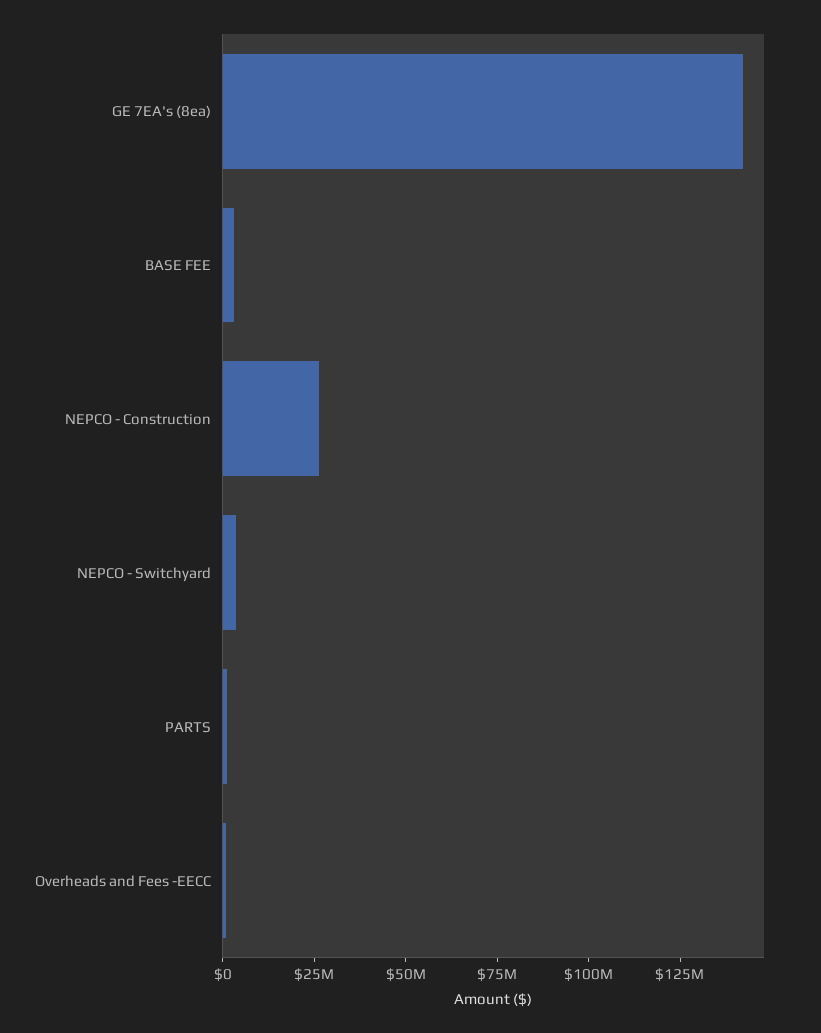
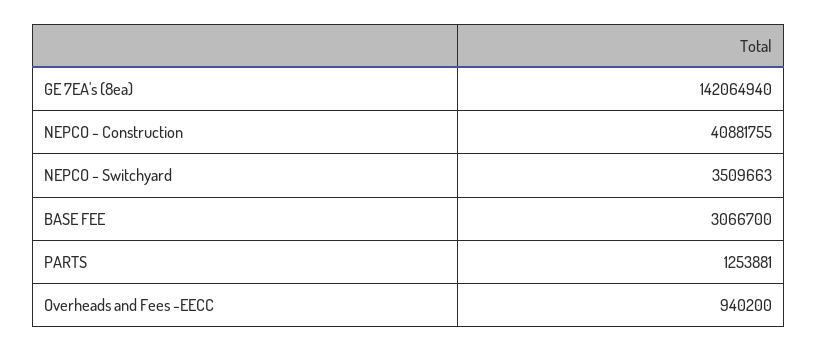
NEPCO - Construction: 25000000 -> 40881755

